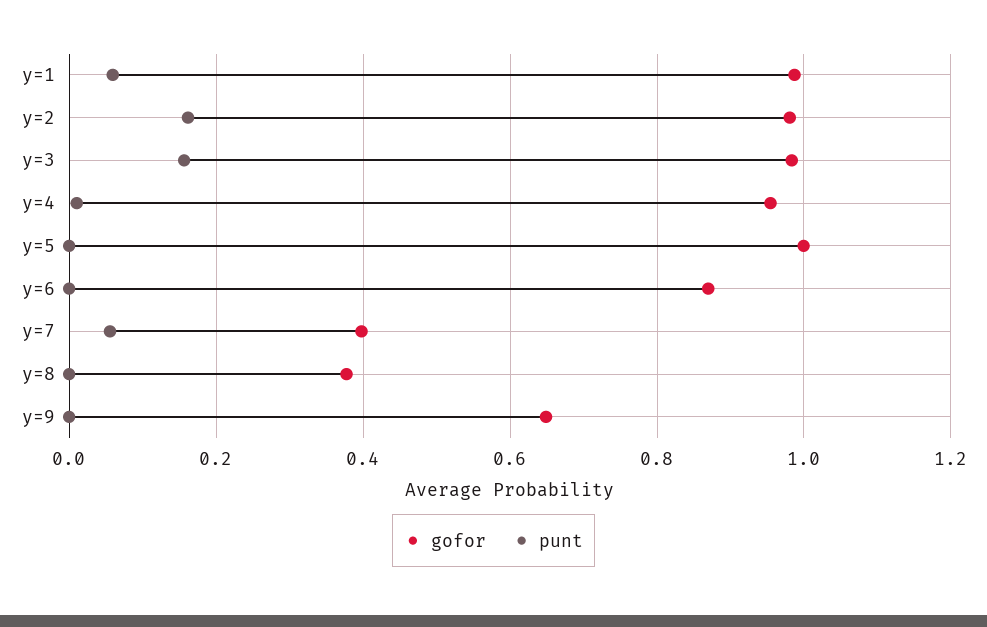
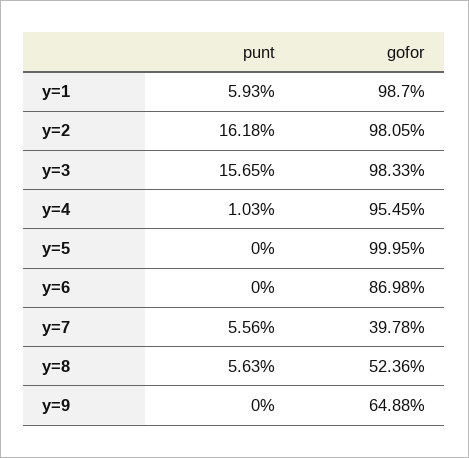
gofor, y=8: 0.38 -> 0.5236
punt, y=8: 0 -> 0.0563

